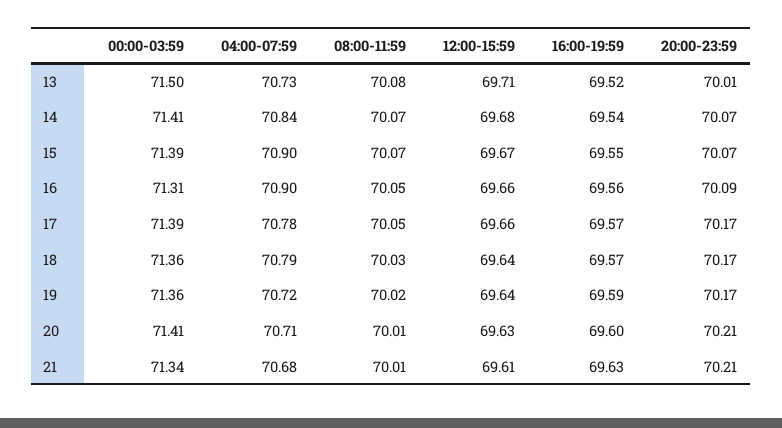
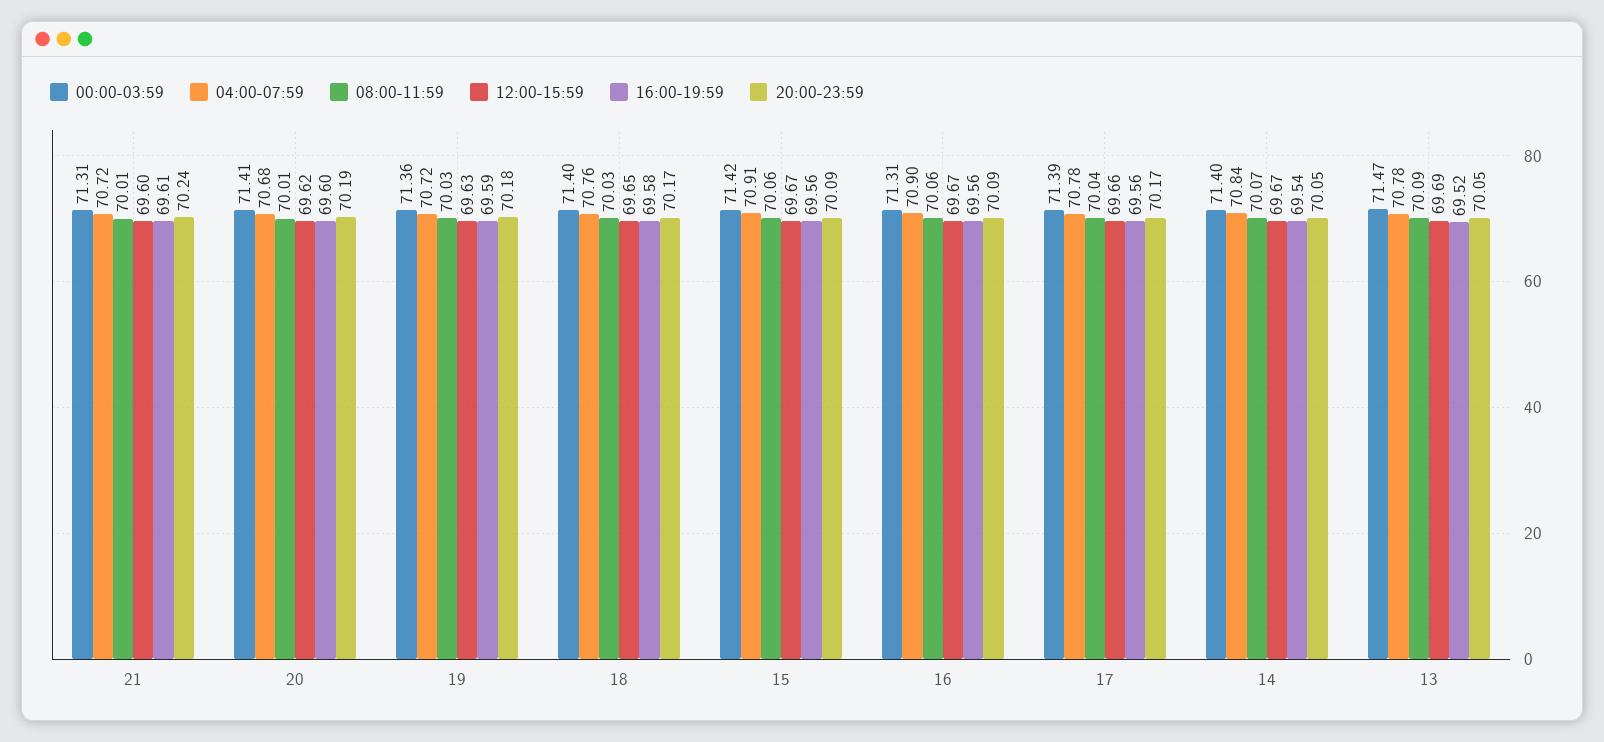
00:00-03:59, 13: 71.5 -> 71.47
04:00-07:59, 13: 70.73 -> 70.78
08:00-11:59, 13: 70.08 -> 70.09
12:00-15:59, 13: 69.71 -> 69.69
20:00-23:59, 13: 70.01 -> 70.05
00:00-03:59, 14: 71.41 -> 71.4
12:00-15:59, 14: 69.68 -> 69.67
20:00-23:59, 14: 70.07 -> 70.05
00:00-03:59, 15: 71.39 -> 71.42
04:00-07:59, 15: 70.9 -> 70.91
08:00-11:59, 15: 70.07 -> 70.06
16:00-19:59, 15: 69.55 -> 69.56
20:00-23:59, 15: 70.07 -> 70.09
08:00-11:59, 16: 70.05 -> 70.06
12:00-15:59, 16: 69.66 -> 69.67
08:00-11:59, 17: 70.05 -> 70.04
16:00-19:59, 17: 69.57 -> 69.56
00:00-03:59, 18: 71.36 -> 71.4
04:00-07:59, 18: 70.79 -> 70.76
12:00-15:59, 18: 69.64 -> 69.65
16:00-19:59, 18: 69.57 -> 69.58
08:00-11:59, 19: 70.02 -> 70.03
12:00-15:59, 19: 69.64 -> 69.63
20:00-23:59, 19: 70.17 -> 70.18
04:00-07:59, 20: 70.71 -> 70.68
12:00-15:59, 20: 69.63 -> 69.62
20:00-23:59, 20: 70.21 -> 70.19
00:00-03:59, 21: 71.34 -> 71.31
04:00-07:59, 21: 70.68 -> 70.72
12:00-15:59, 21: 69.61 -> 69.6
16:00-19:59, 21: 69.63 -> 69.61
20:00-23:59, 21: 70.21 -> 70.24

